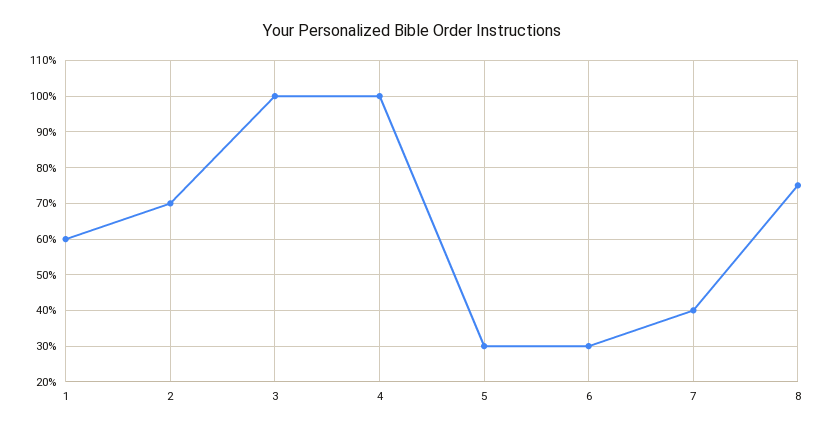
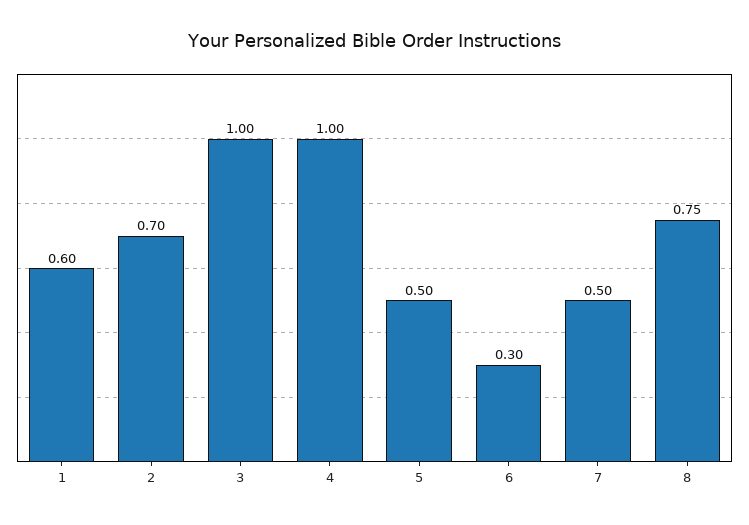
5: 0.3 -> 0.5
7: 0.4 -> 0.5

